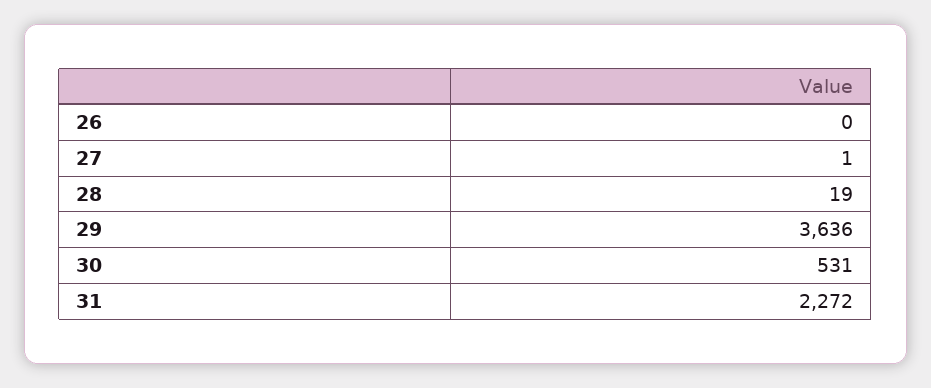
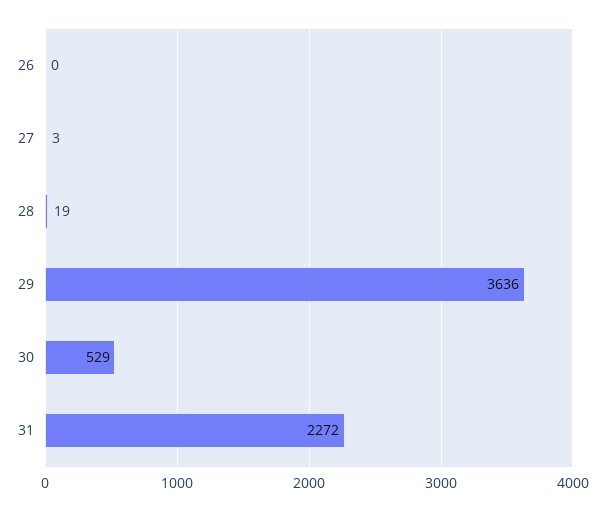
27: 1 -> 3
30: 531 -> 529

